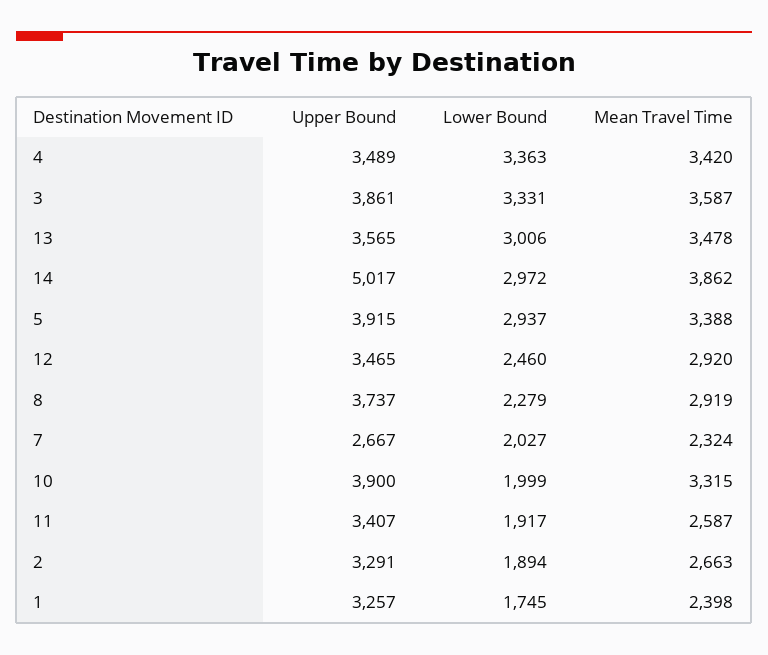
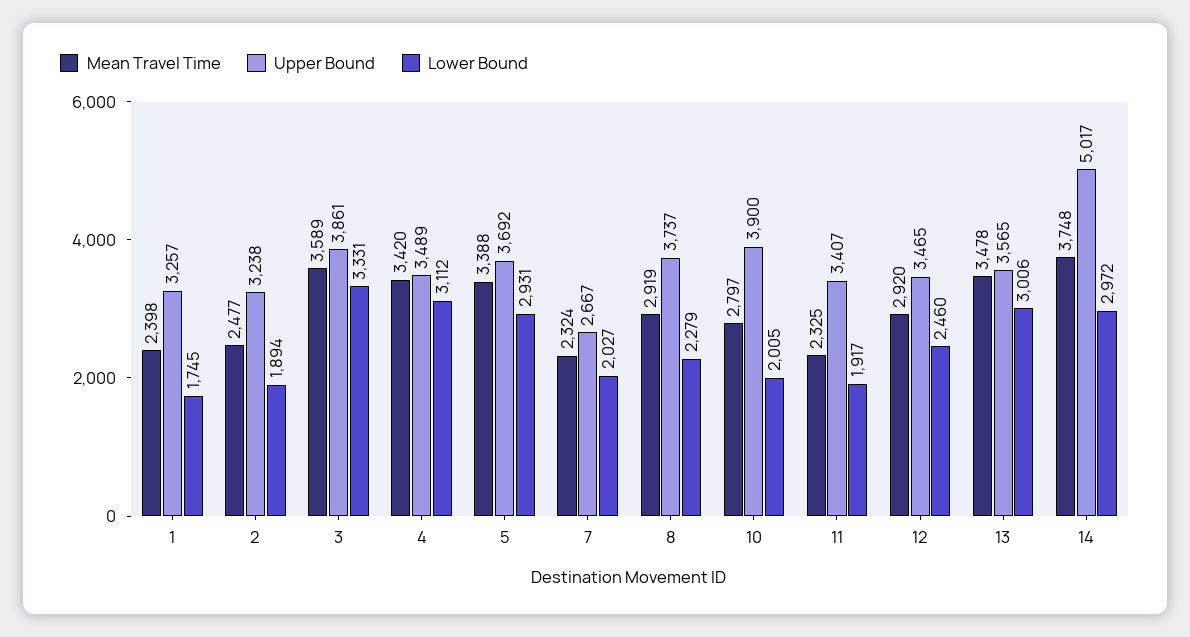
Lower Bound, 4: 3363 -> 3112
Mean Travel Time, 3: 3587 -> 3589
Mean Travel Time, 14: 3862 -> 3748
Upper Bound, 5: 3915 -> 3692
Lower Bound, 5: 2937 -> 2931
Lower Bound, 10: 1999 -> 2005
Mean Travel Time, 10: 3315 -> 2797
Mean Travel Time, 11: 2587 -> 2325
Upper Bound, 2: 3291 -> 3238
Mean Travel Time, 2: 2663 -> 2477

